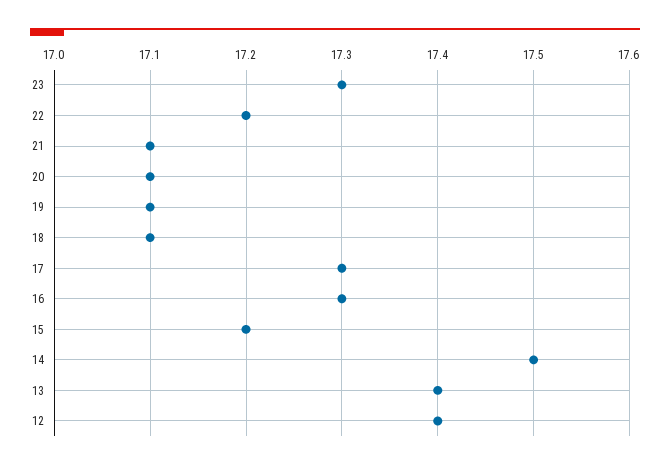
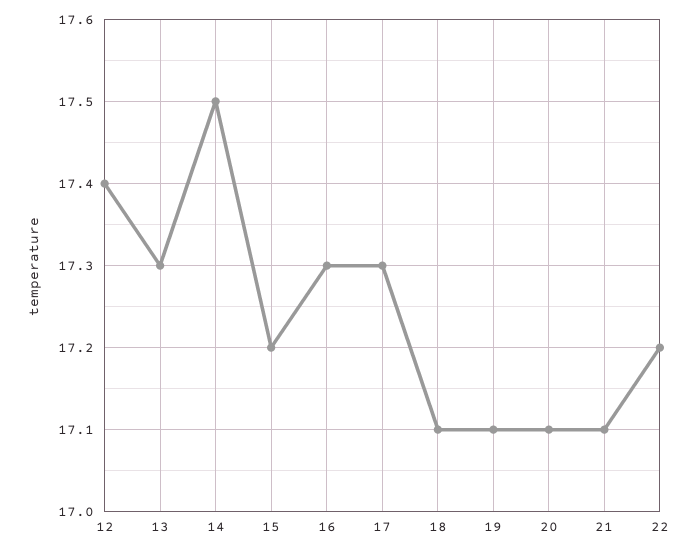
23: 17.3 -> none
13: 17.4 -> 17.3

